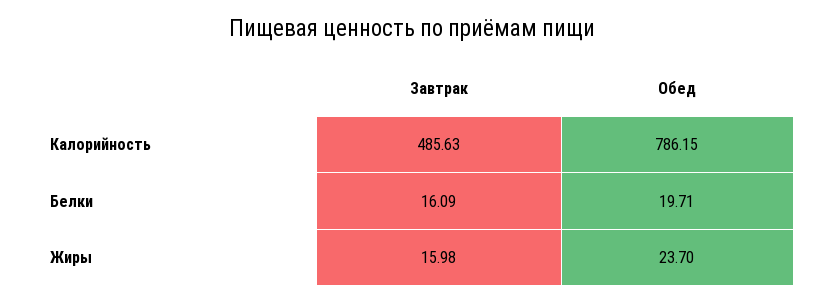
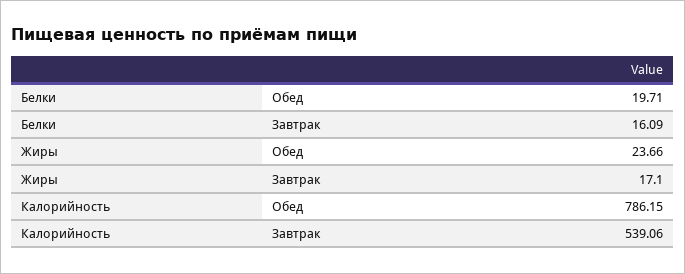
Завтрак, Калорийность: 485.63 -> 539.06
Завтрак, Жиры: 15.98 -> 17.1
Обед, Жиры: 23.7 -> 23.66

